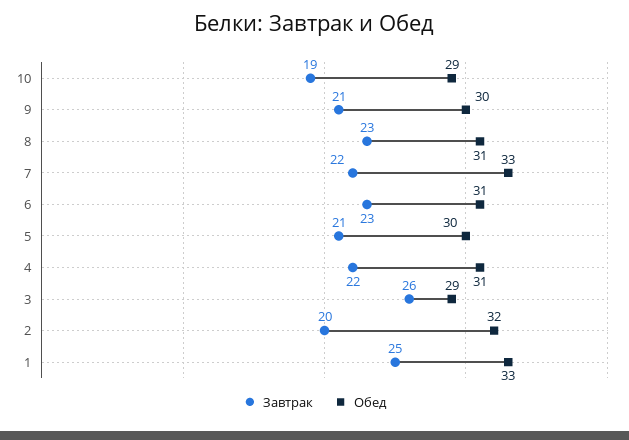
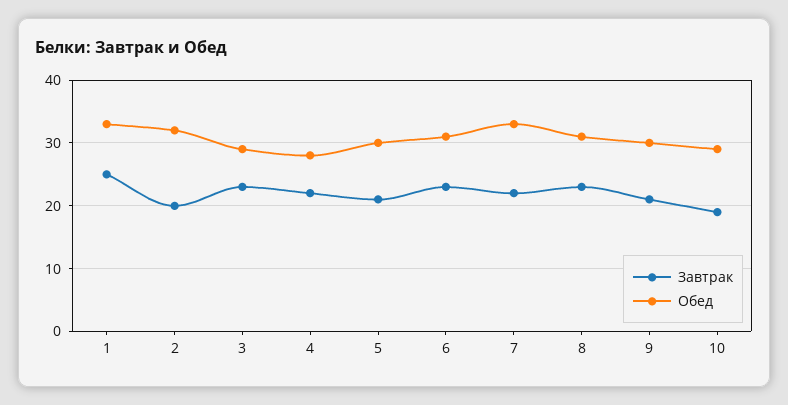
Обед, 4: 31 -> 28
Завтрак, 3: 26 -> 23

